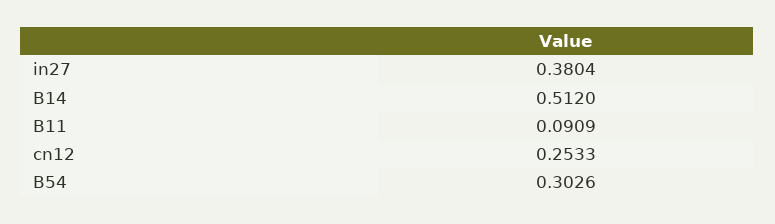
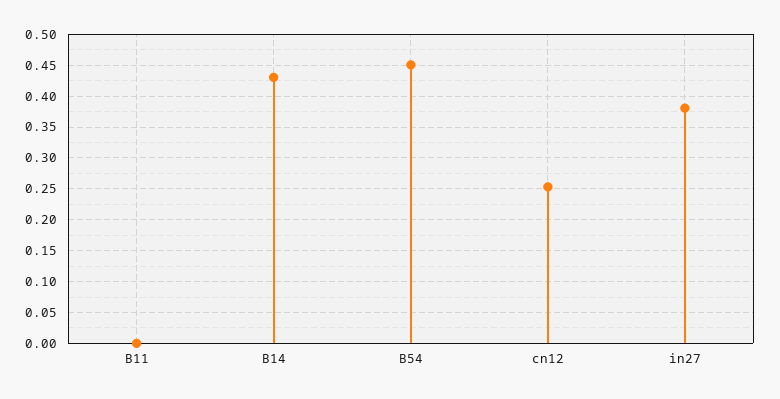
B14: 0.512 -> 0.43
B11: 0.0909 -> 0
B54: 0.3026 -> 0.45

